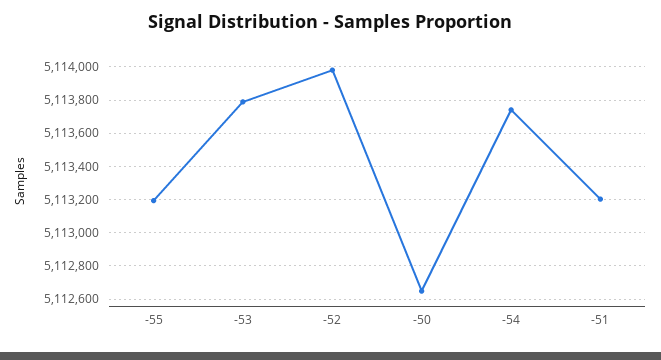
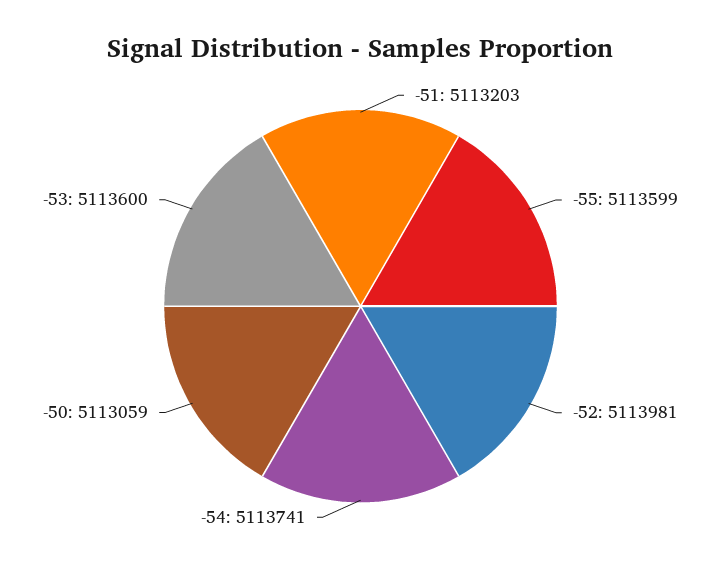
-55: 5113200 -> 5113599
-53: 5113800 -> 5113600
-50: 5112650 -> 5113059

